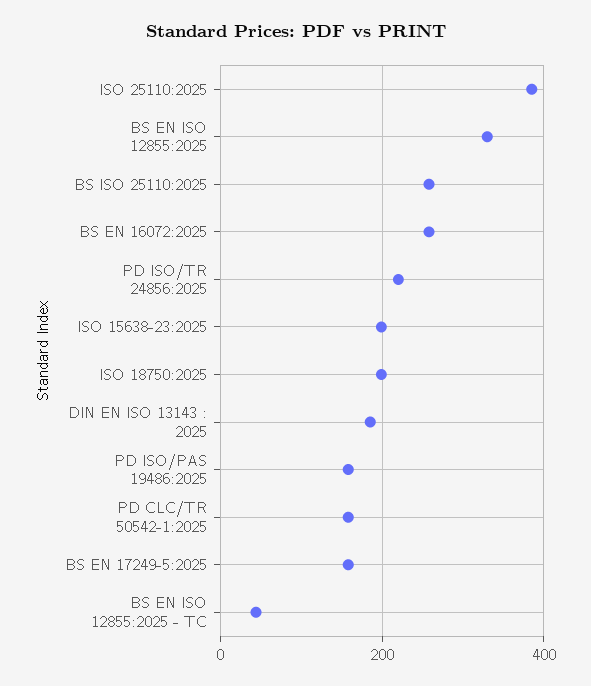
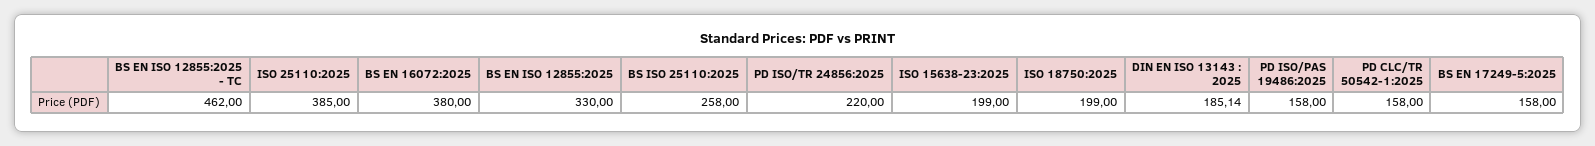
BS EN 16072:2025: 260 -> 380
BS EN ISO 12855:2025 - TC: 40 -> 462

